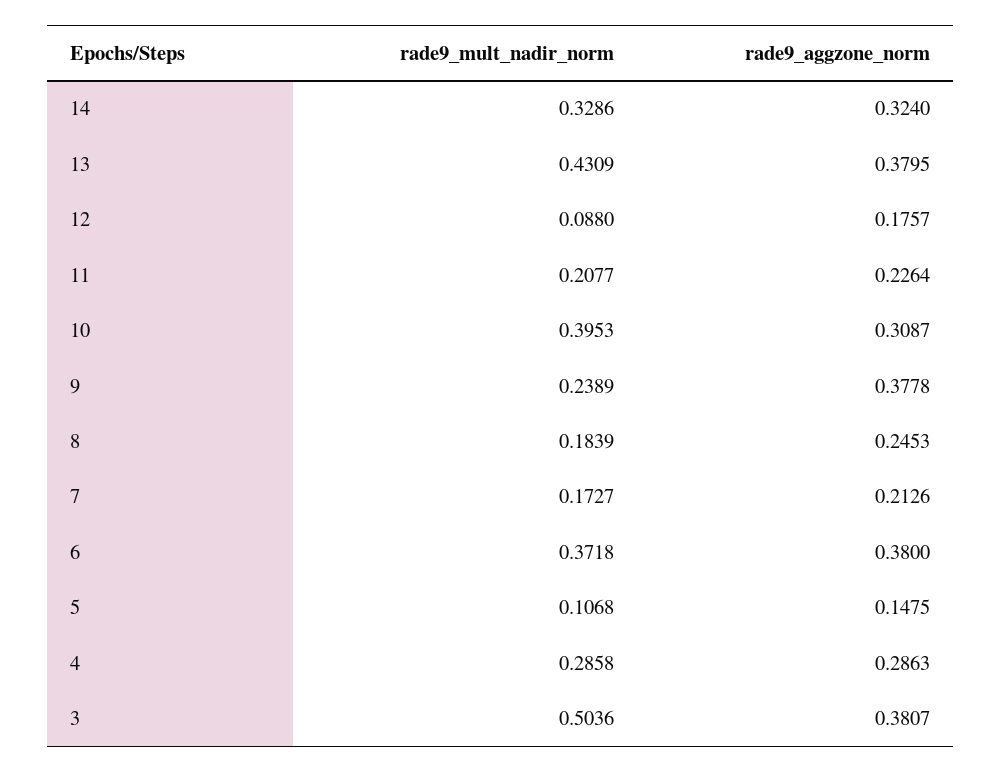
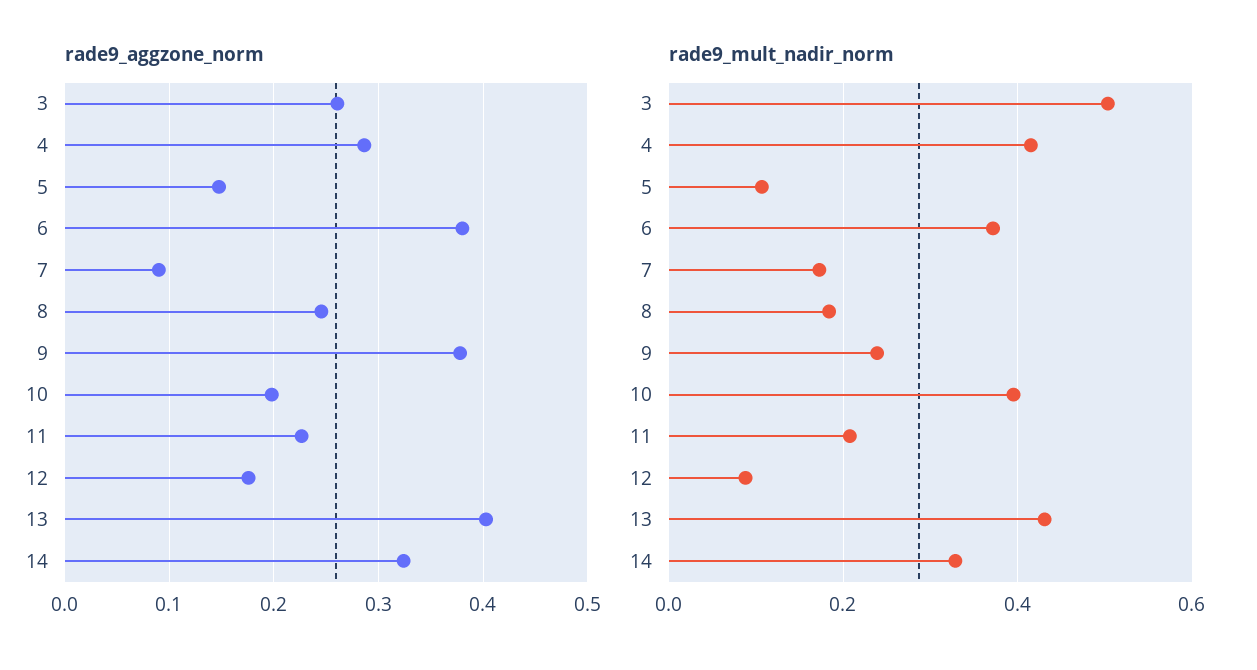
rade9_aggzone_norm, 13: 0.3795 -> 0.4
rade9_aggzone_norm, 10: 0.3087 -> 0.2
rade9_aggzone_norm, 7: 0.2126 -> 0.09
rade9_mult_nadir_norm, 4: 0.2858 -> 0.42
rade9_aggzone_norm, 3: 0.3807 -> 0.26

